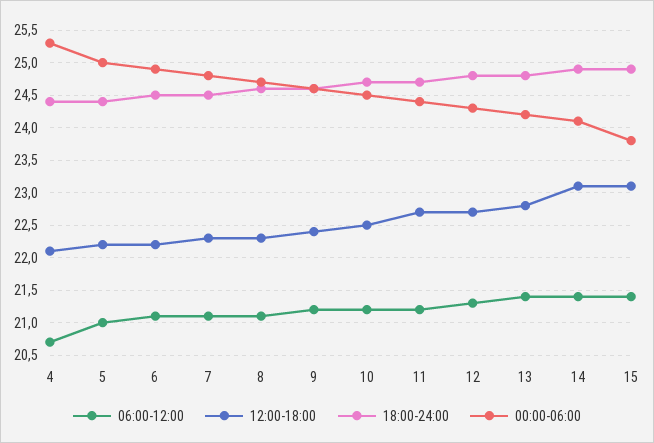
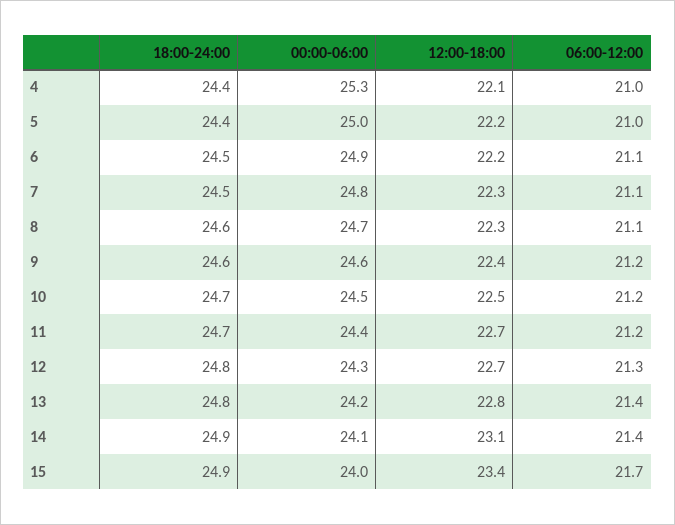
06:00-12:00, 4: 20.7 -> 21
06:00-12:00, 15: 21.4 -> 21.7
12:00-18:00, 15: 23.1 -> 23.4
00:00-06:00, 15: 23.8 -> 24

